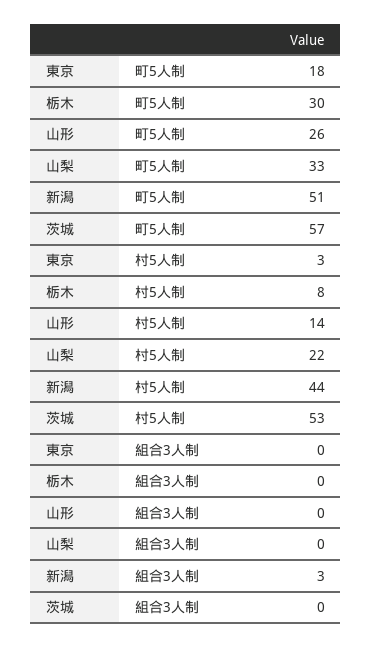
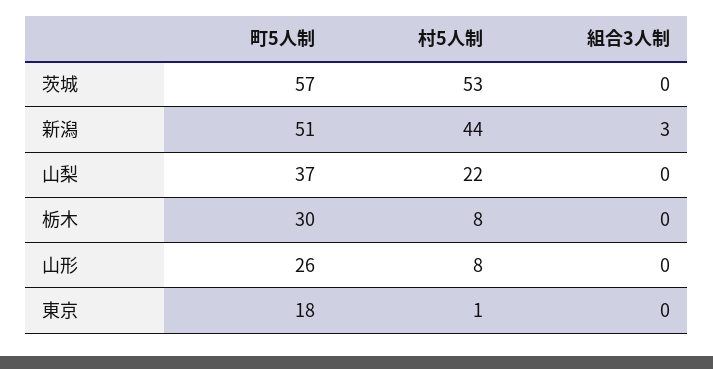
山梨, 町5人制: 33 -> 37
東京, 村5人制: 3 -> 1
山形, 村5人制: 14 -> 8

